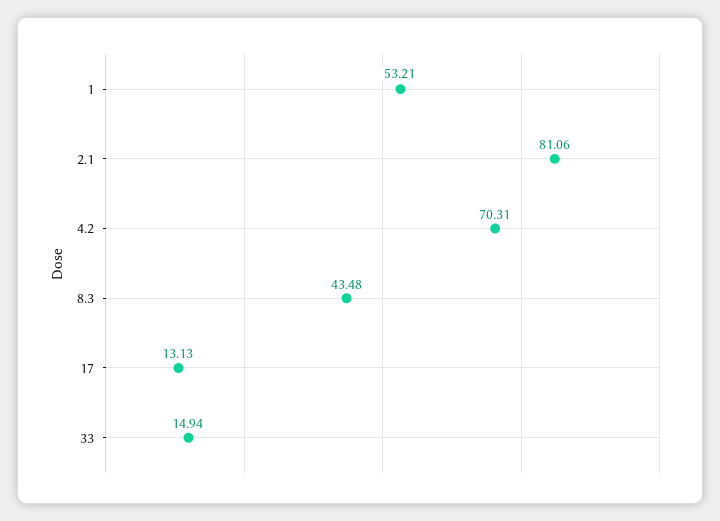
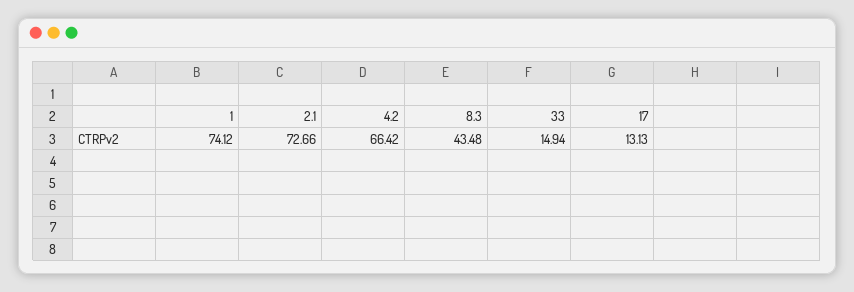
1: 53.21 -> 74.12
2.1: 81.06 -> 72.66
4.2: 70.31 -> 66.42

